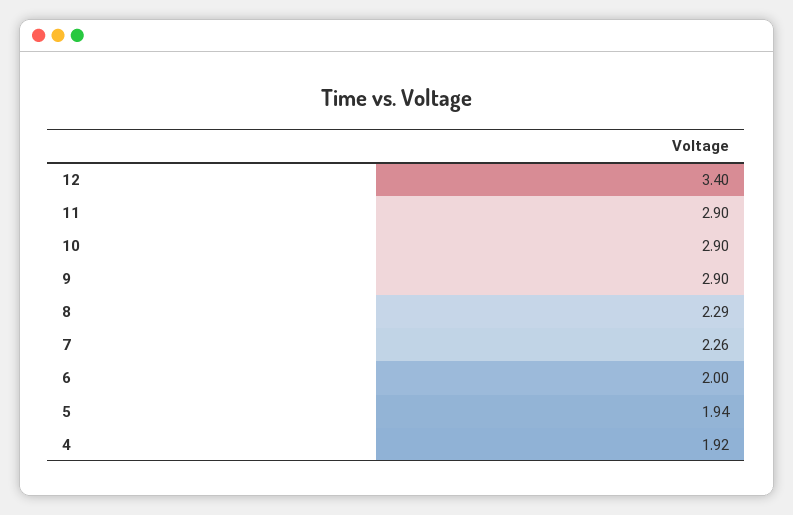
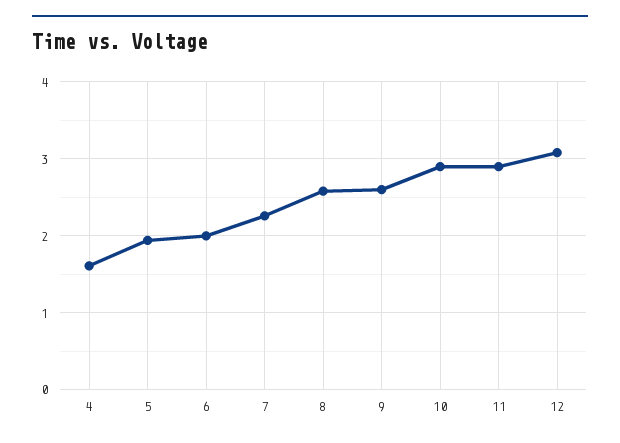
12: 3.4 -> 3.1
9: 2.9 -> 2.6
8: 2.29 -> 2.6
4: 1.92 -> 1.6

